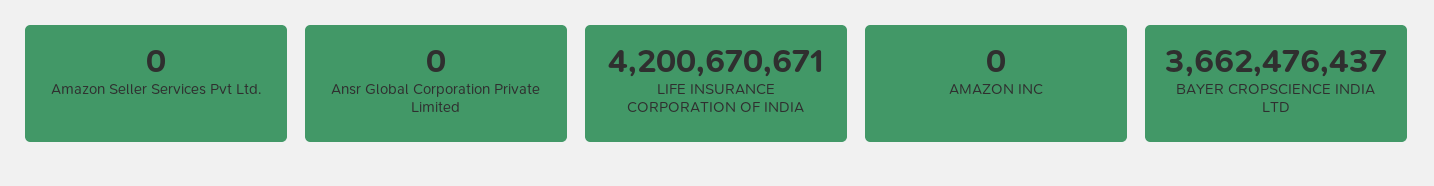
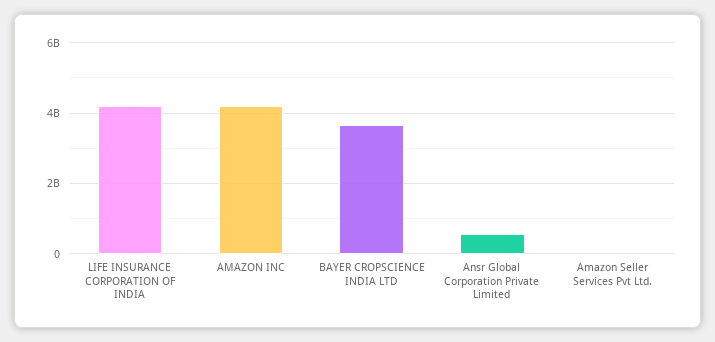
Ansr Global Corporation Private Limited: 0 -> 600000000
AMAZON INC: 0 -> 4200000000

